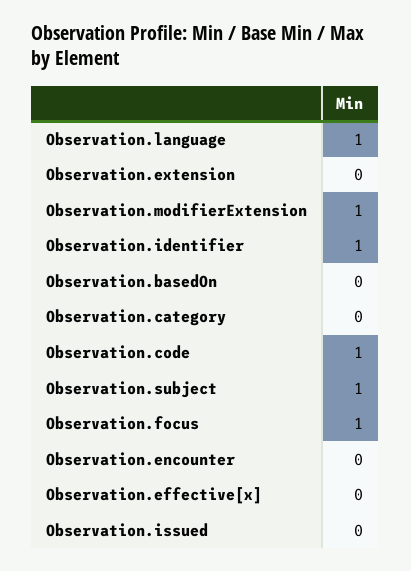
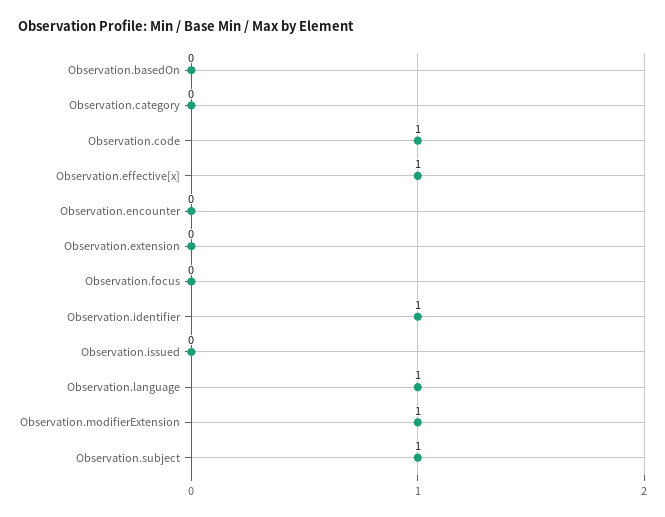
Observation.focus: 1 -> 0
Observation.effective[x]: 0 -> 1

